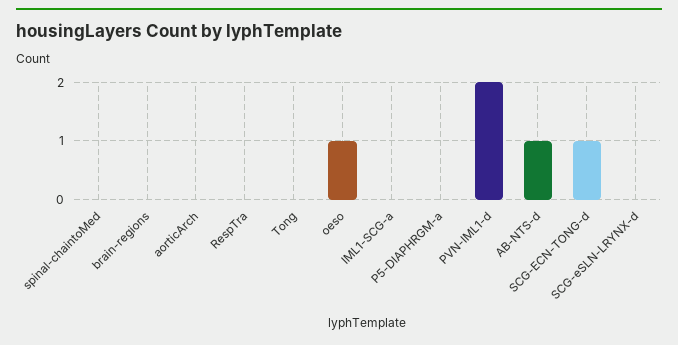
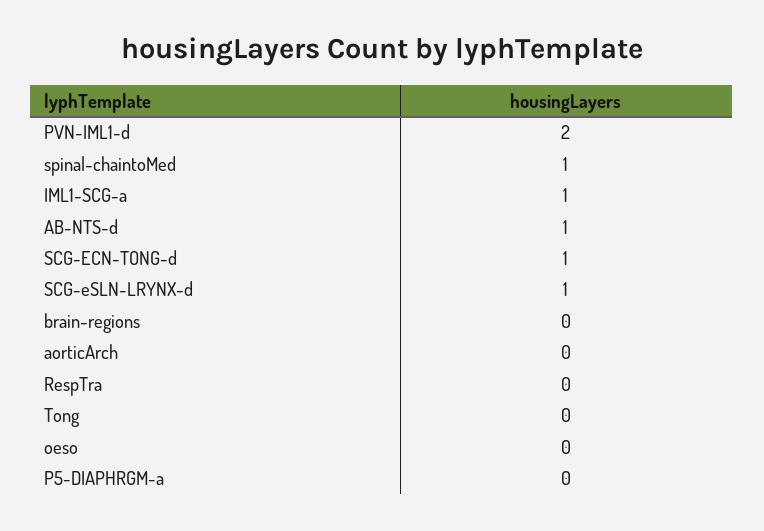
spinal-chaintoMed: 0 -> 1
oeso: 1 -> 0
IML1-SCG-a: 0 -> 1
SCG-eSLN-LRYNX-d: 0 -> 1

